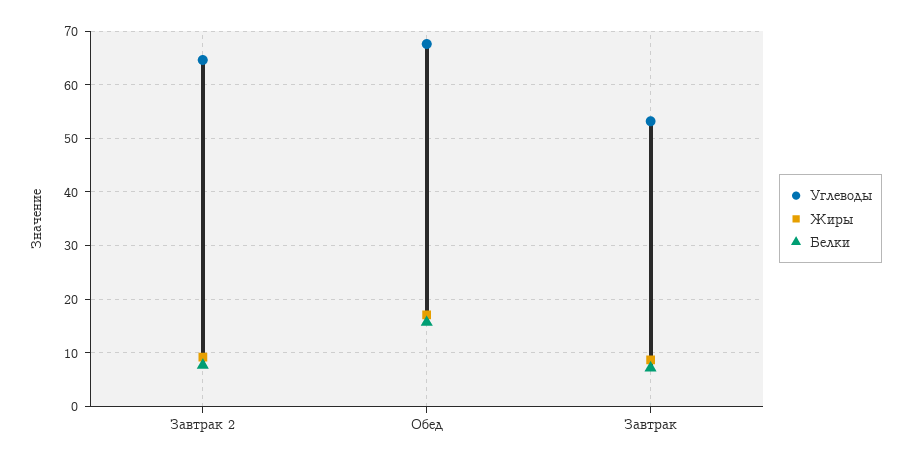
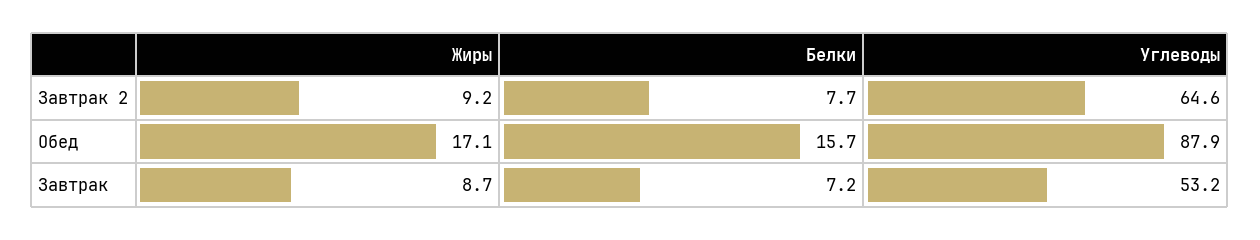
Углеводы, Обед: 68 -> 87.9

